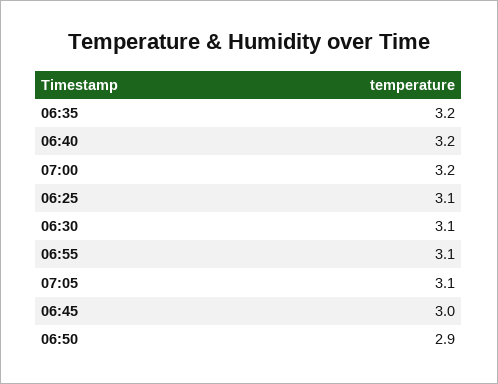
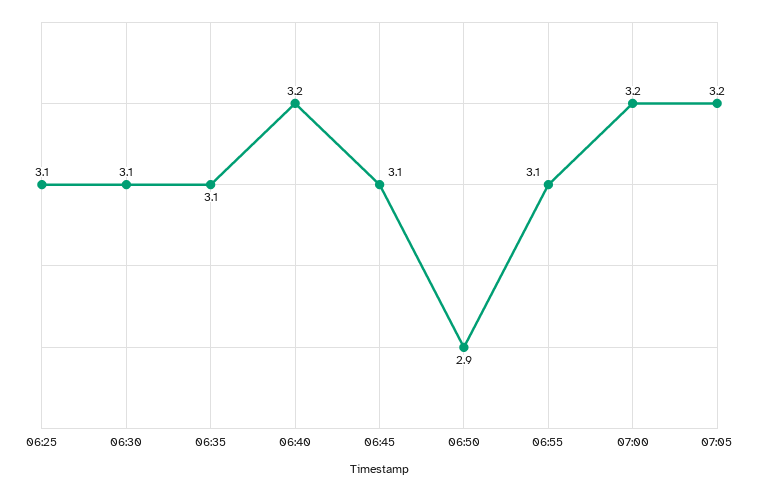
06:35: 3.2 -> 3.1
07:05: 3.1 -> 3.2
06:45: 3 -> 3.1

